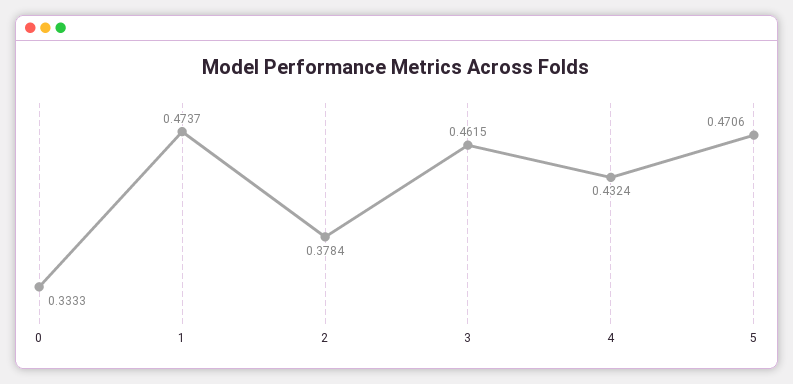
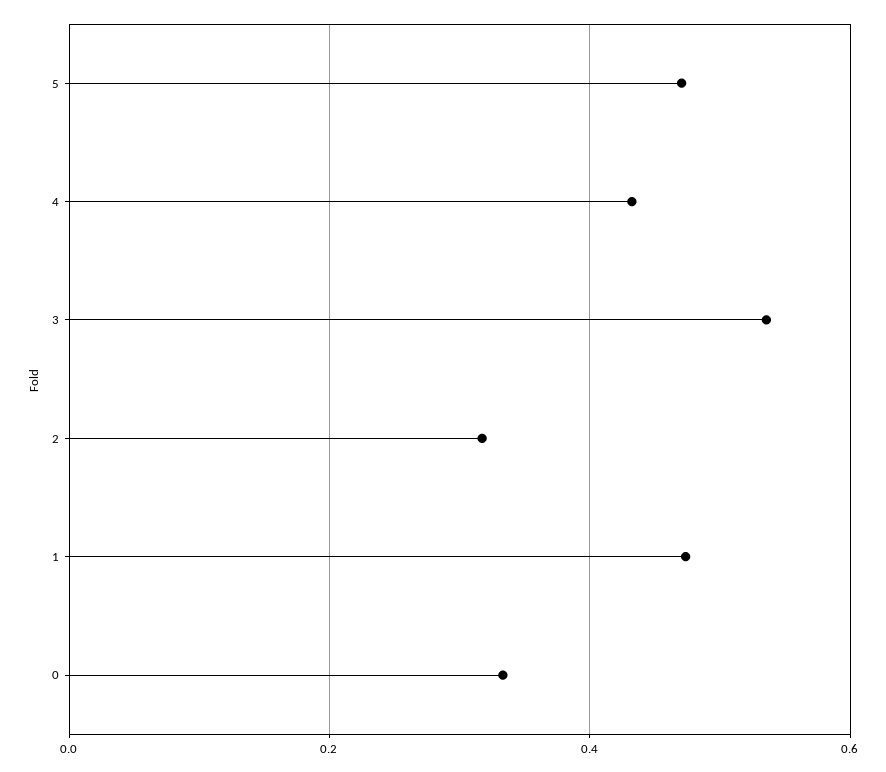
2: 0.3784 -> 0.32
3: 0.4615 -> 0.54

